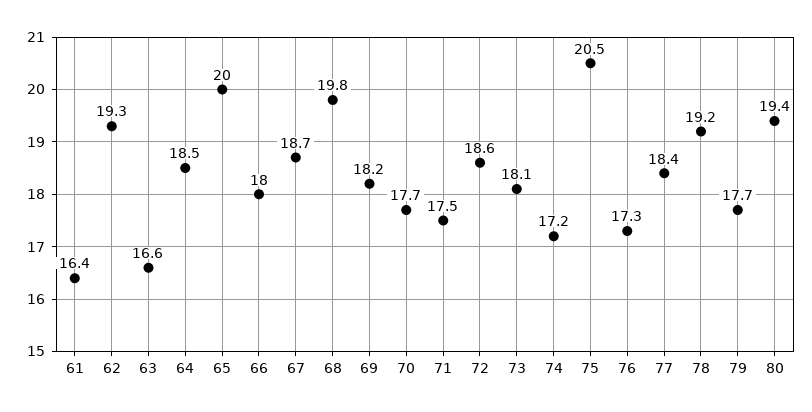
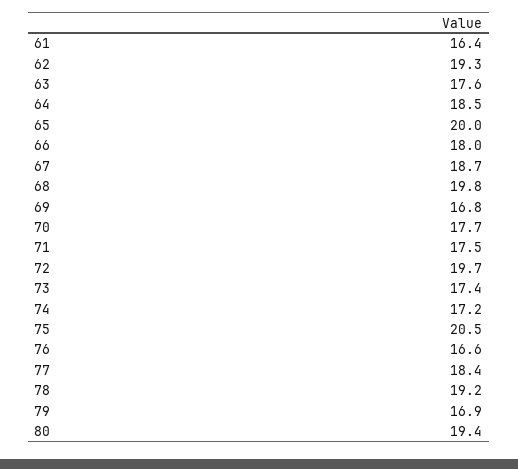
63: 16.6 -> 17.6
69: 18.2 -> 16.8
72: 18.6 -> 19.7
73: 18.1 -> 17.4
76: 17.3 -> 16.6
79: 17.7 -> 16.9

